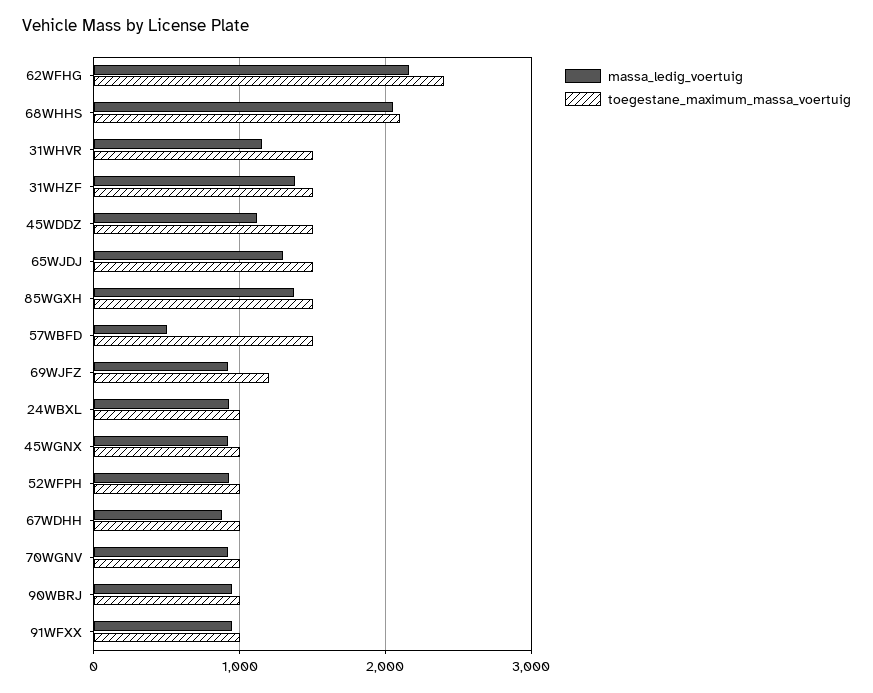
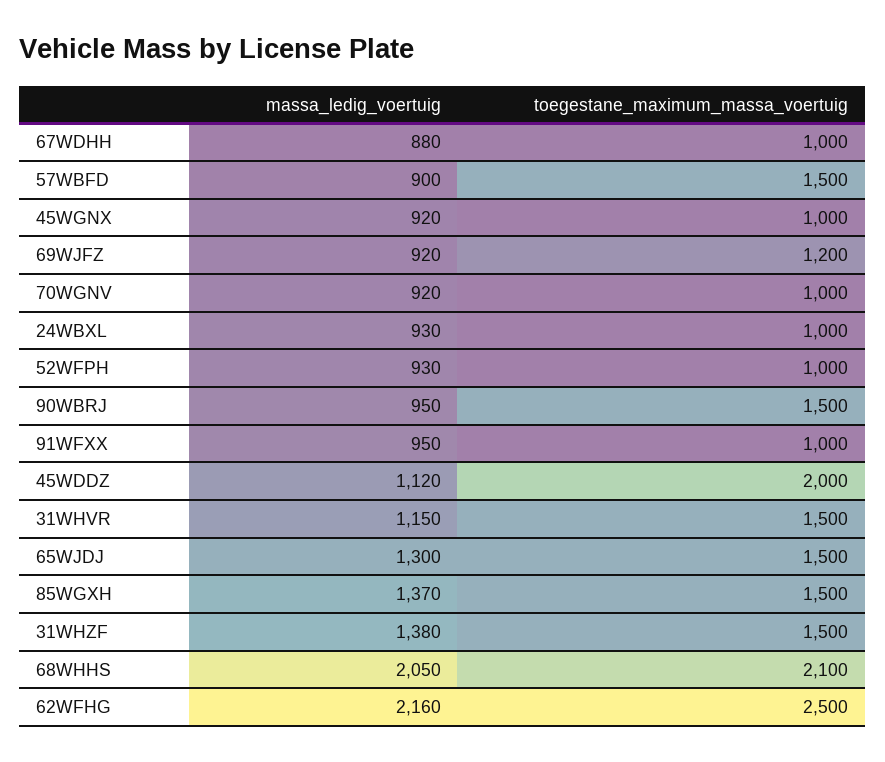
toegestane_maximum_massa_voertuig, 62WFHG: 2400 -> 2500
toegestane_maximum_massa_voertuig, 45WDDZ: 1500 -> 2000
massa_ledig_voertuig, 57WBFD: 500 -> 900
toegestane_maximum_massa_voertuig, 90WBRJ: 1000 -> 1500

